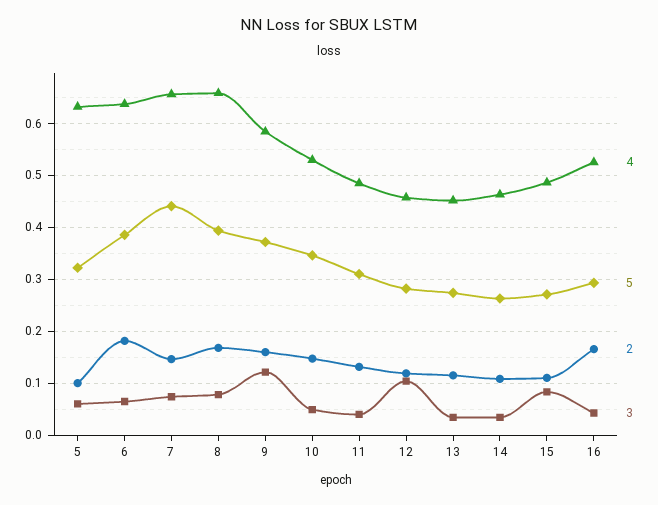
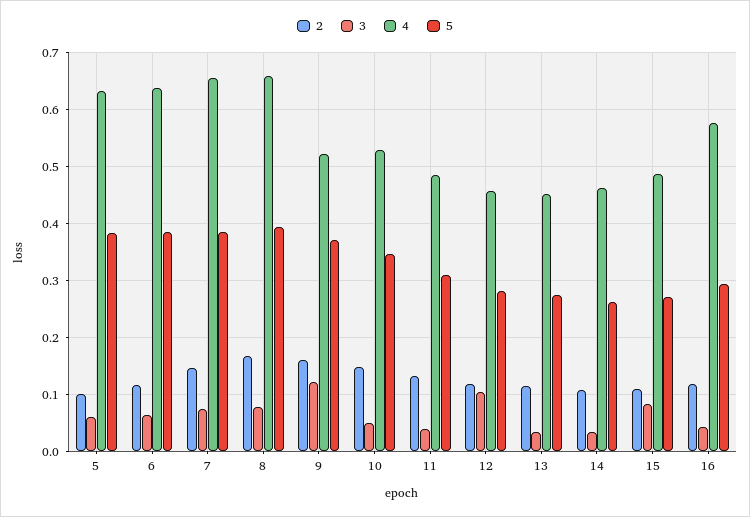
5, 5: 0.32 -> 0.38
2, 6: 0.18 -> 0.12
5, 7: 0.44 -> 0.38
4, 9: 0.58 -> 0.52
4, 16: 0.52 -> 0.58
2, 16: 0.16 -> 0.12

